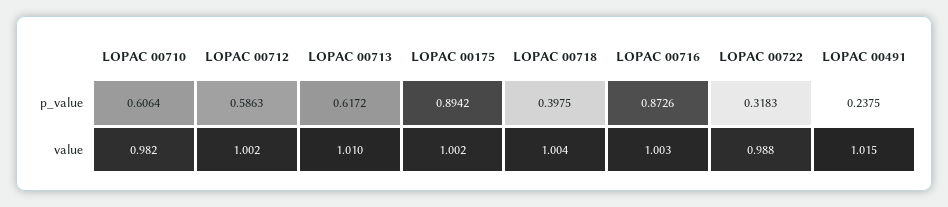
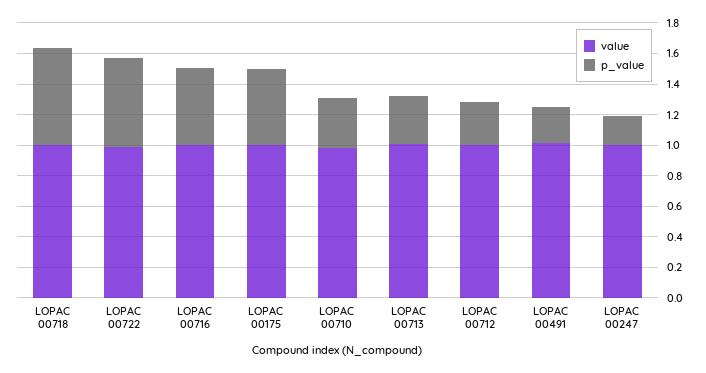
p_value, LOPAC 00710: 0.6064 -> 0.3
p_value, LOPAC 00712: 0.5863 -> 0.3
p_value, LOPAC 00713: 0.6172 -> 0.3
p_value, LOPAC 00175: 0.8942 -> 0.5
p_value, LOPAC 00718: 0.3975 -> 0.6
p_value, LOPAC 00716: 0.8726 -> 0.5
p_value, LOPAC 00722: 0.3183 -> 0.6
value, LOPAC 00247: none -> 1
p_value, LOPAC 00247: none -> 0.2

